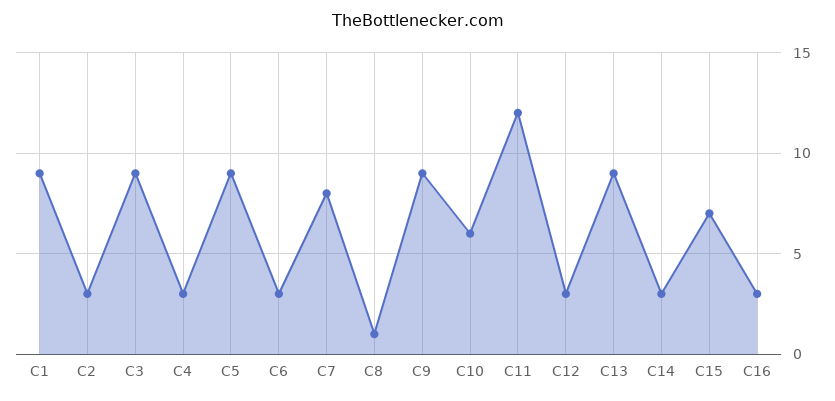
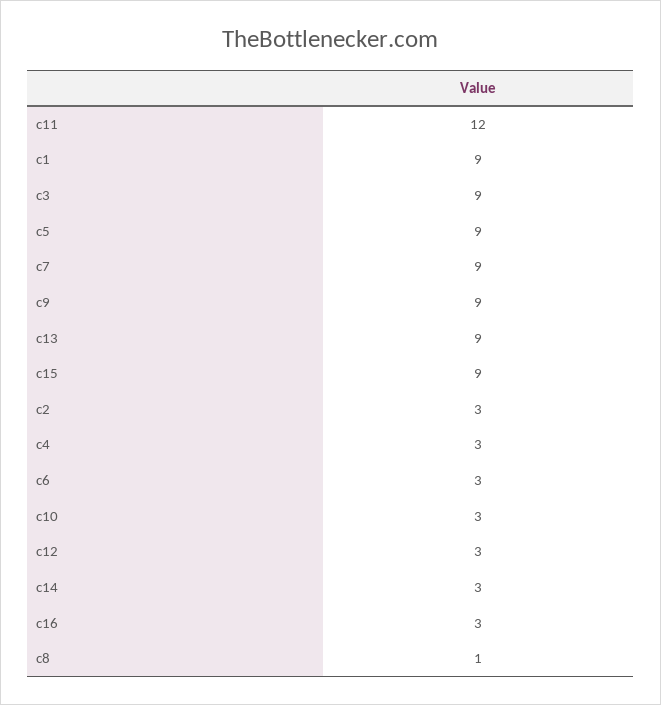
C7: 8 -> 9
C10: 6 -> 3
C15: 7 -> 9

